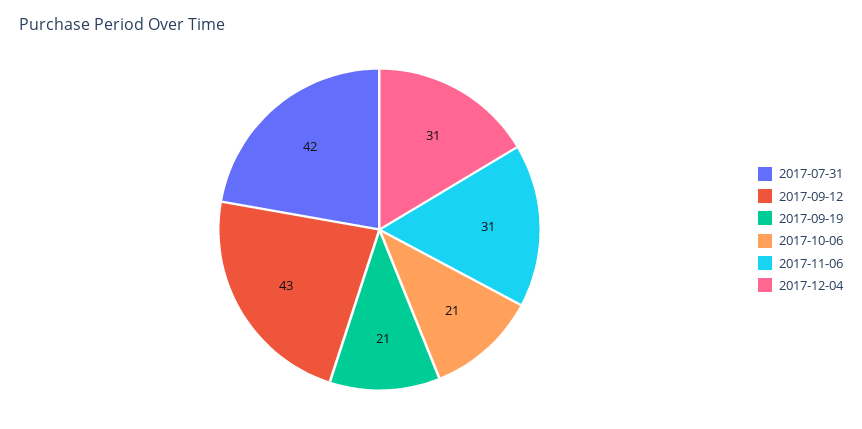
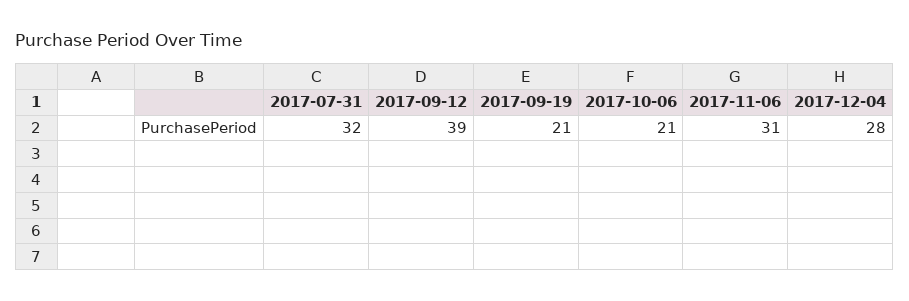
2017-07-31: 42 -> 32
2017-09-12: 43 -> 39
2017-12-04: 31 -> 28

